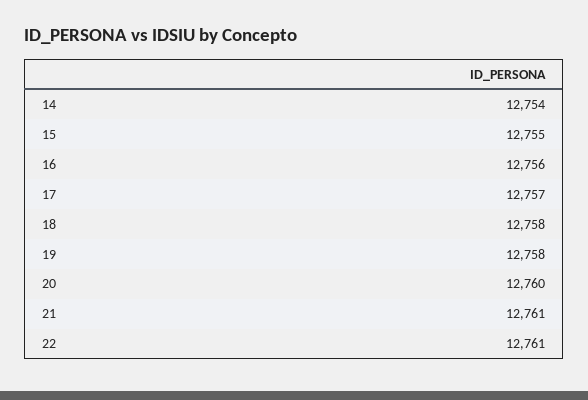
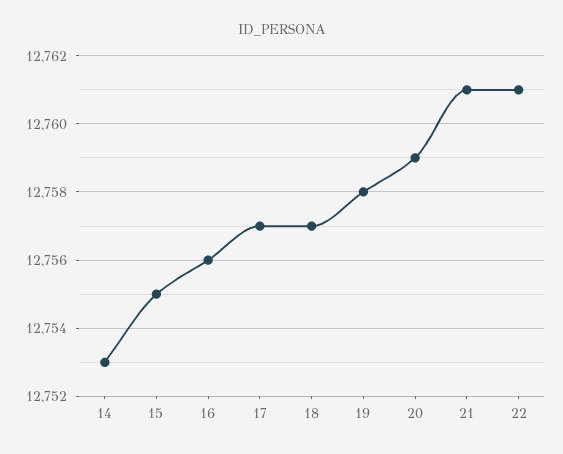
14: 12754 -> 12753
18: 12758 -> 12757
20: 12760 -> 12759

